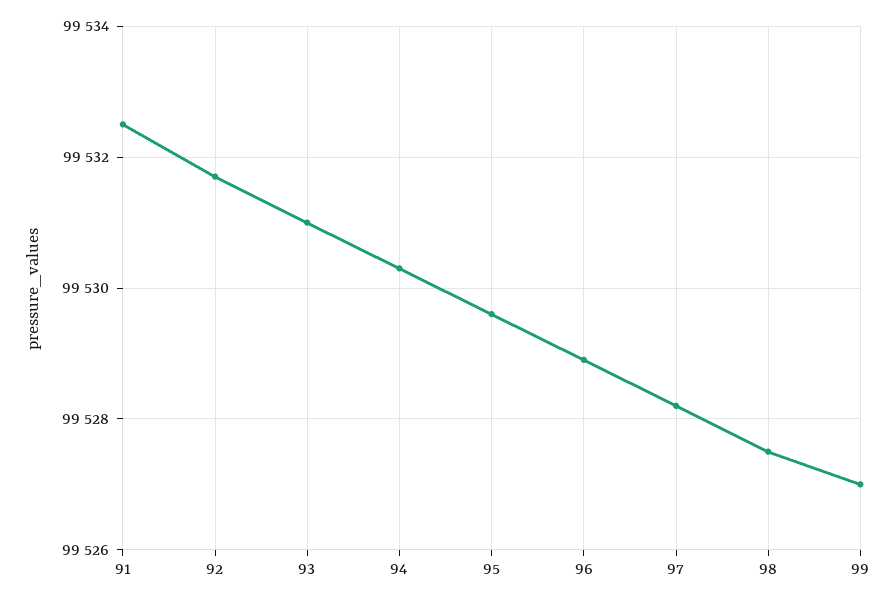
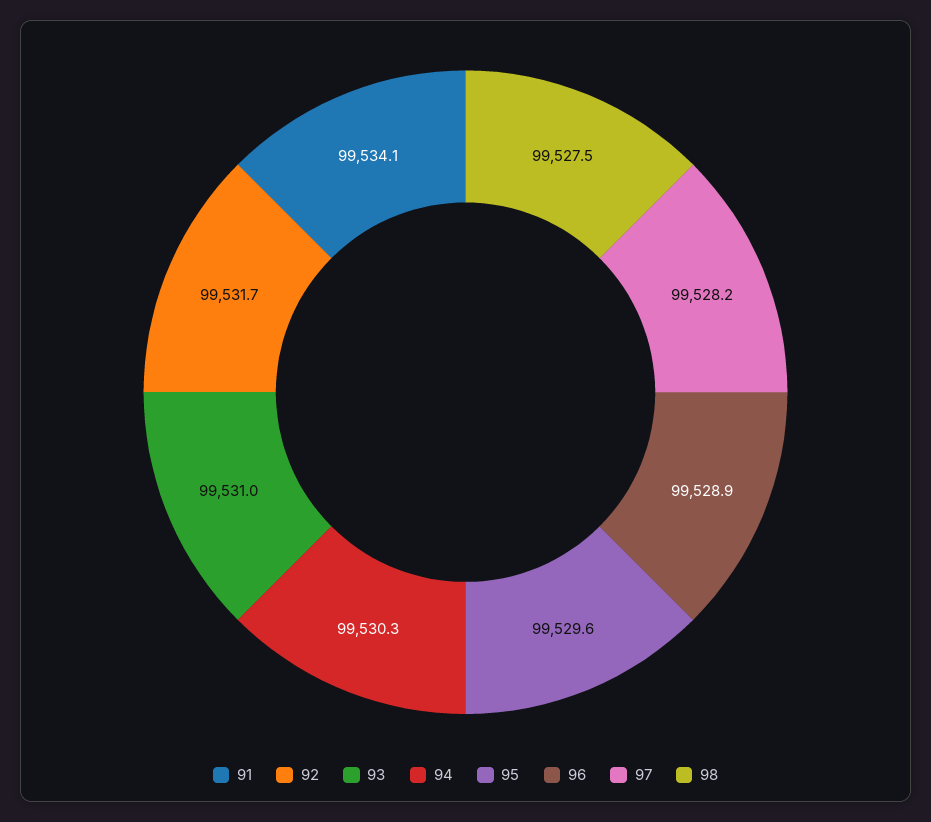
91: 99532.5 -> 99534.1
99: 99527 -> none

